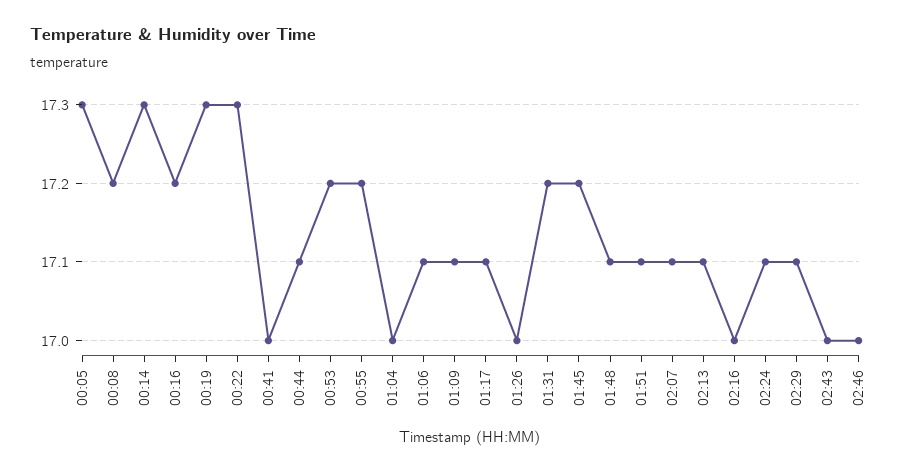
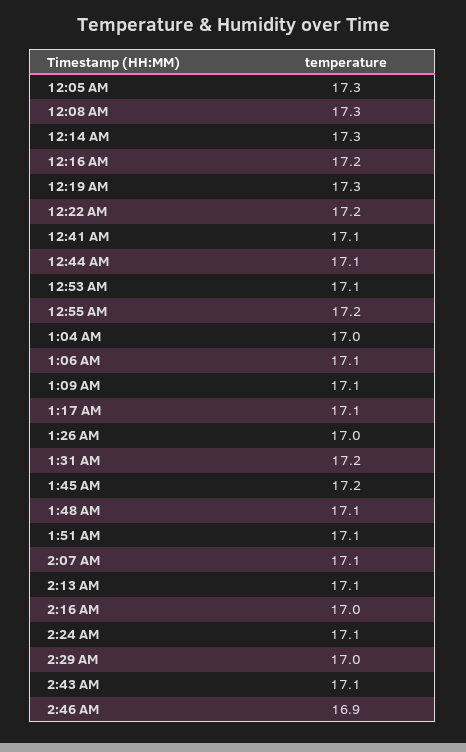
00:08: 17.2 -> 17.3
00:22: 17.3 -> 17.2
00:41: 17 -> 17.1
00:53: 17.2 -> 17.1
02:29: 17.1 -> 17
02:43: 17 -> 17.1
02:46: 17 -> 16.9

